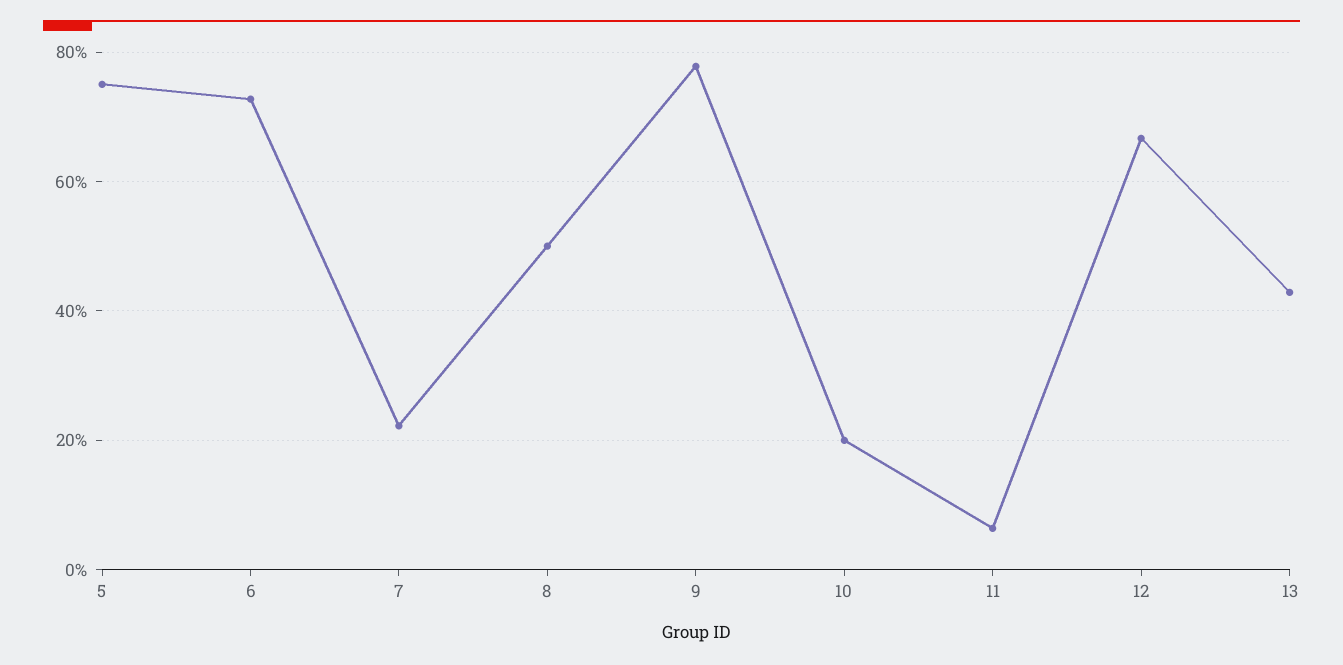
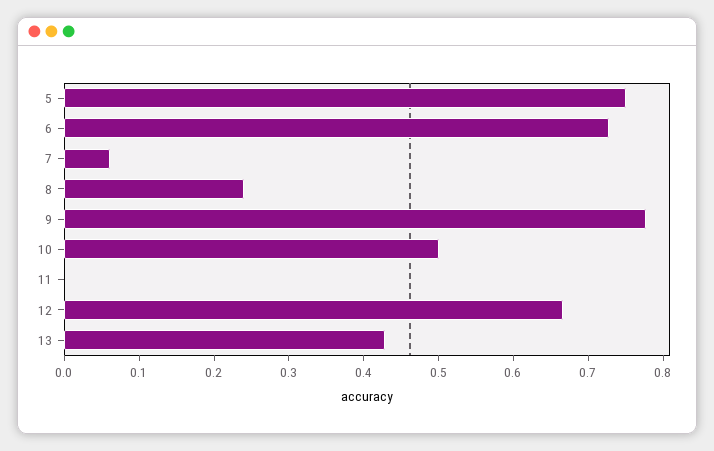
7: 0.22 -> 0.06
8: 0.5 -> 0.24
10: 0.2 -> 0.5
11: 0.06 -> 0

